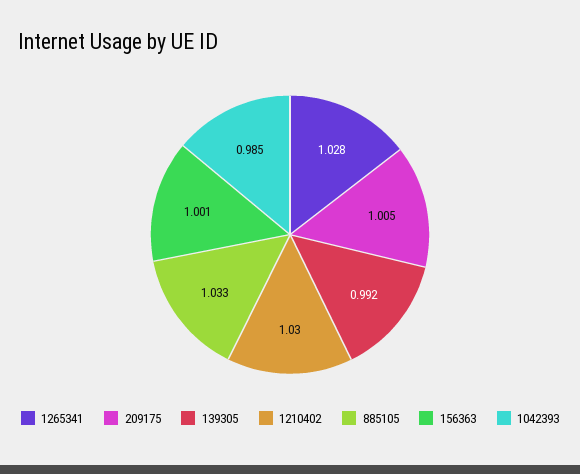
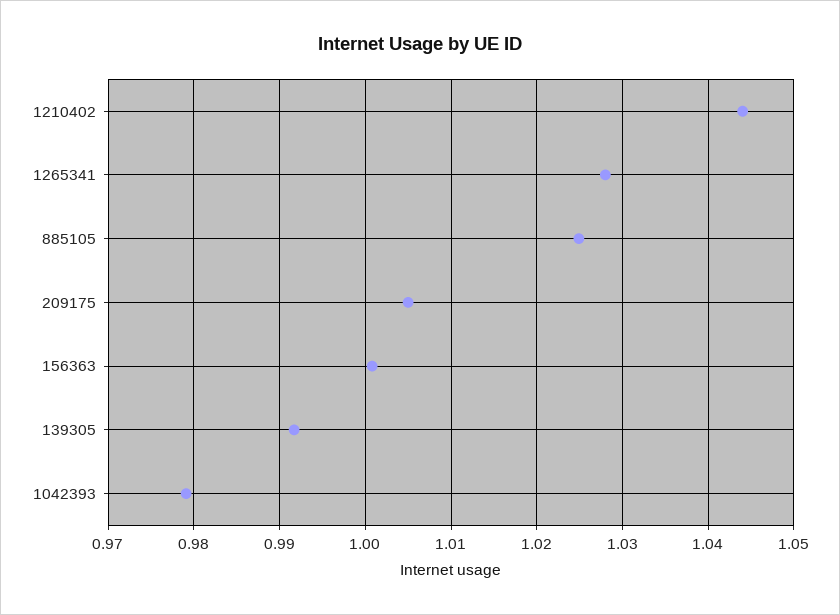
1210402: 1.03 -> 1.044
885105: 1.033 -> 1.025
1042393: 0.985 -> 0.979

